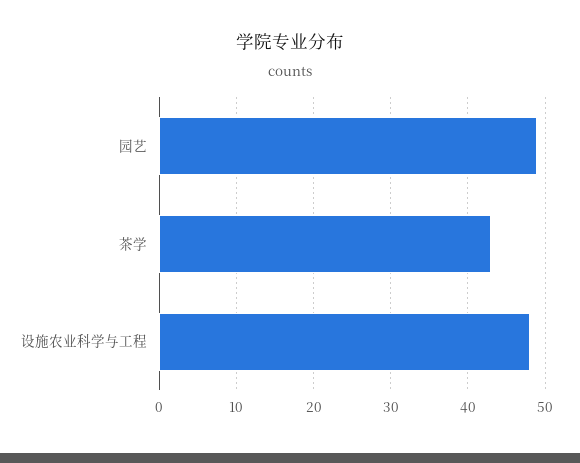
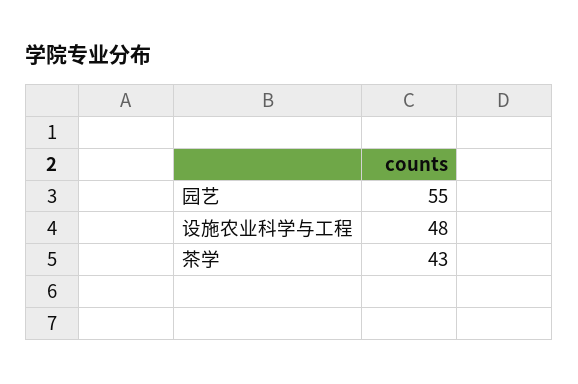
园艺: 49 -> 55

